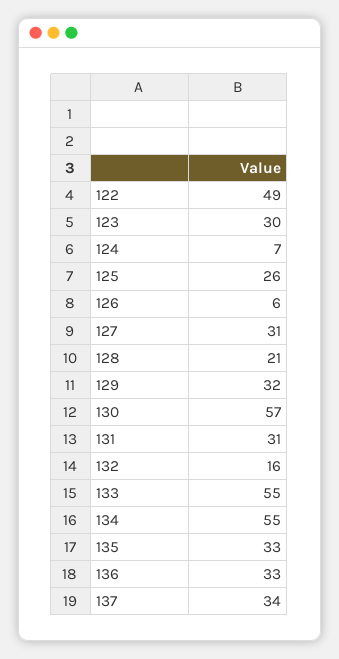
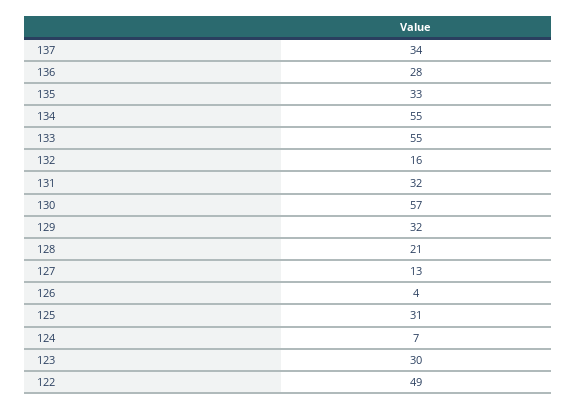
125: 26 -> 31
126: 6 -> 4
127: 31 -> 13
131: 31 -> 32
136: 33 -> 28

